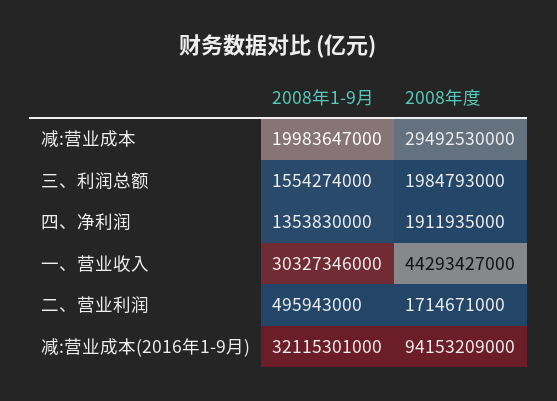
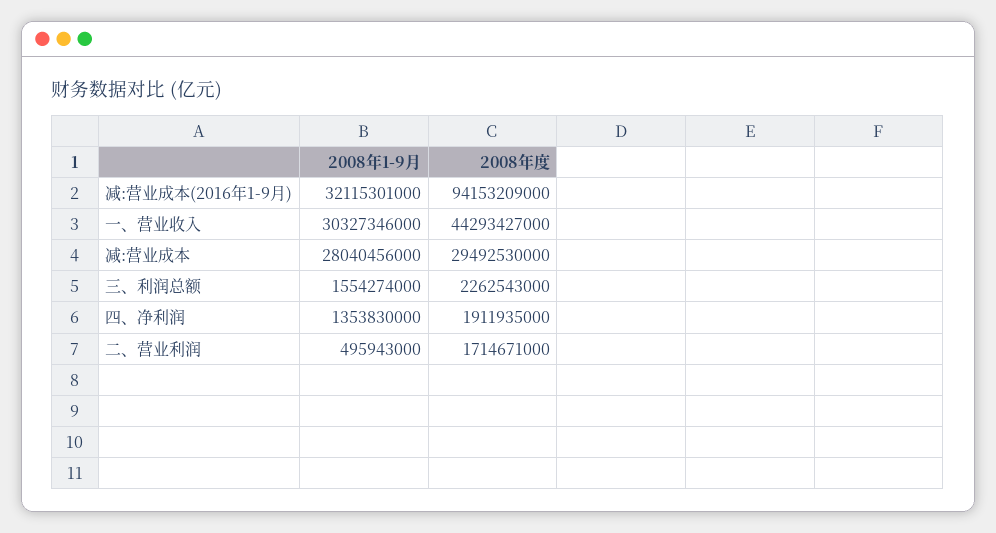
2008年1-9月, 减:营业成本: 19983647000 -> 28040456000
2008年度, 三、利润总额: 1984793000 -> 2262543000

